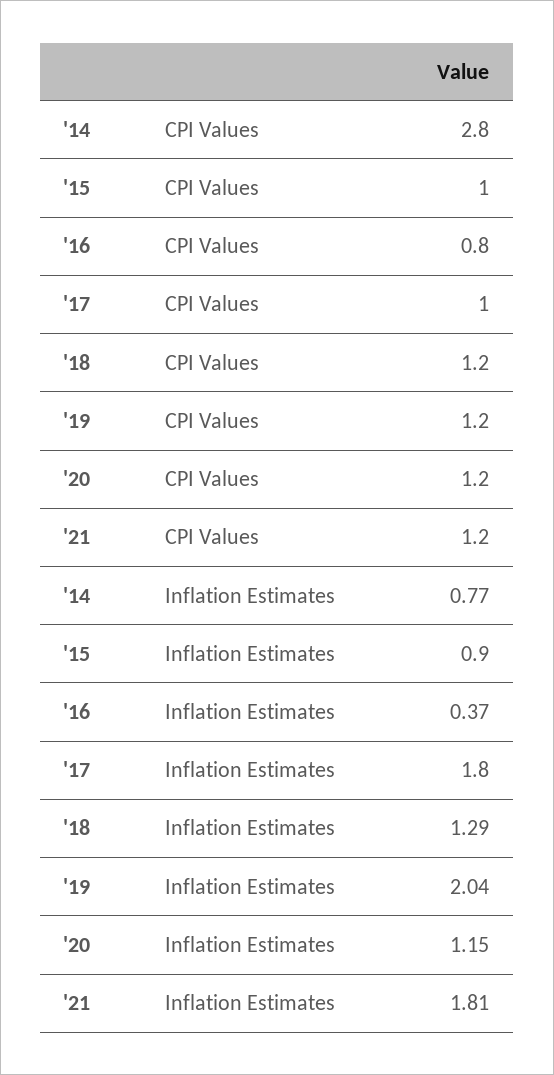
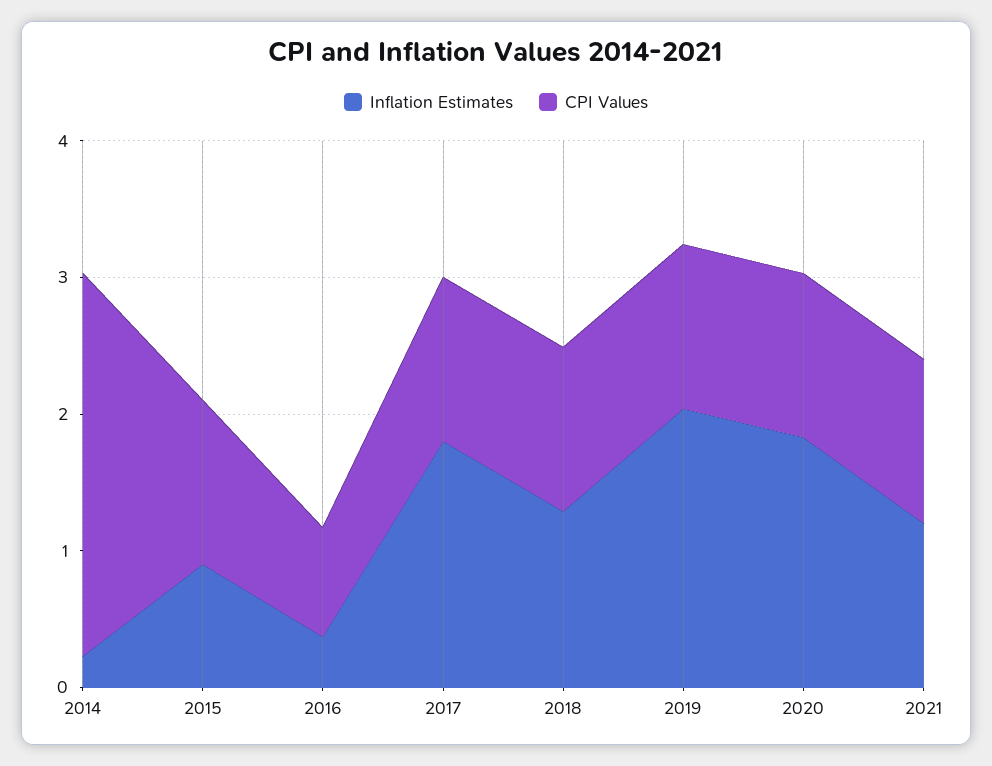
CPI Values, '15: 1 -> 1.2
CPI Values, '17: 1 -> 1.2
Inflation Estimates, '14: 0.77 -> 0.2
Inflation Estimates, '20: 1.15 -> 1.8
Inflation Estimates, '21: 1.81 -> 1.2

